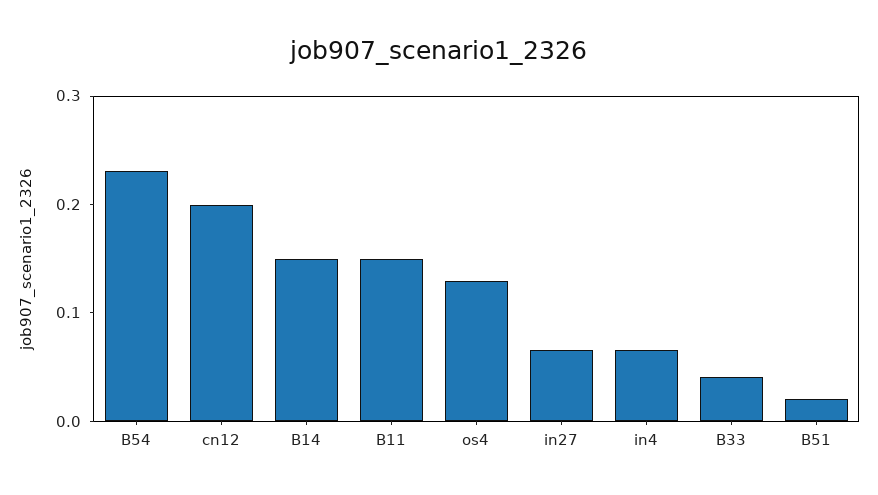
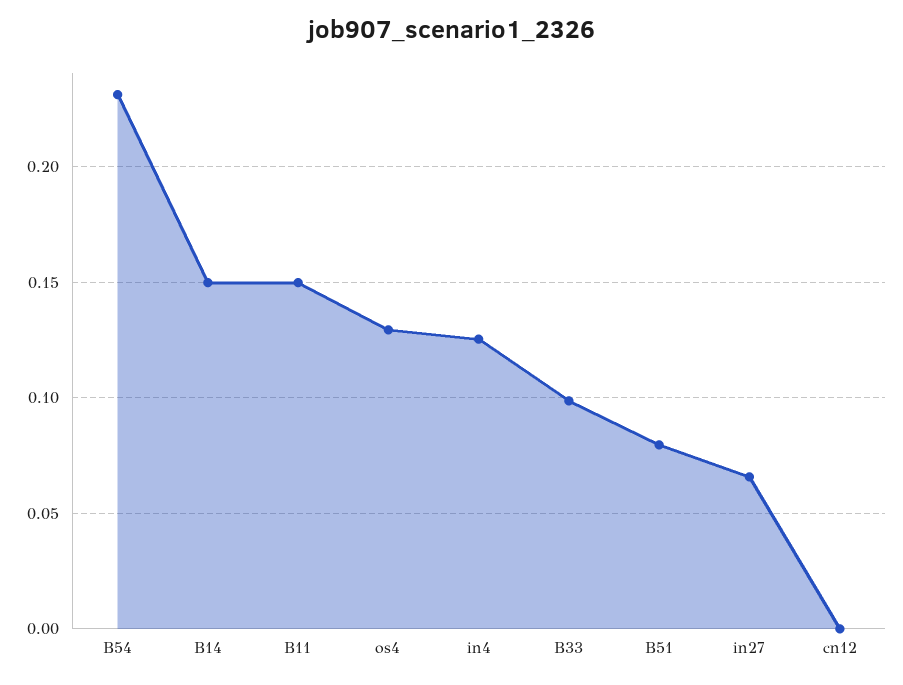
cn12: 0.2 -> 0
in4: 0.06 -> 0.125
B33: 0.04 -> 0.1
B51: 0.02 -> 0.08

